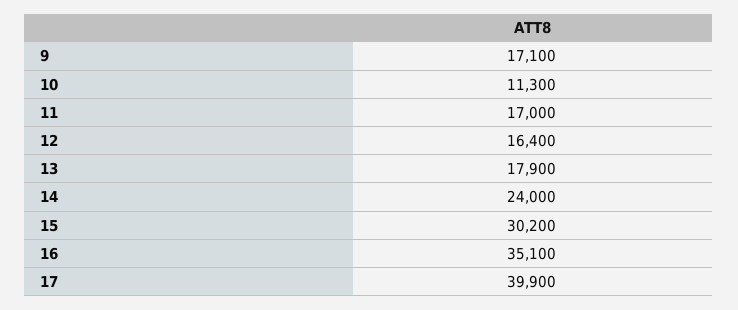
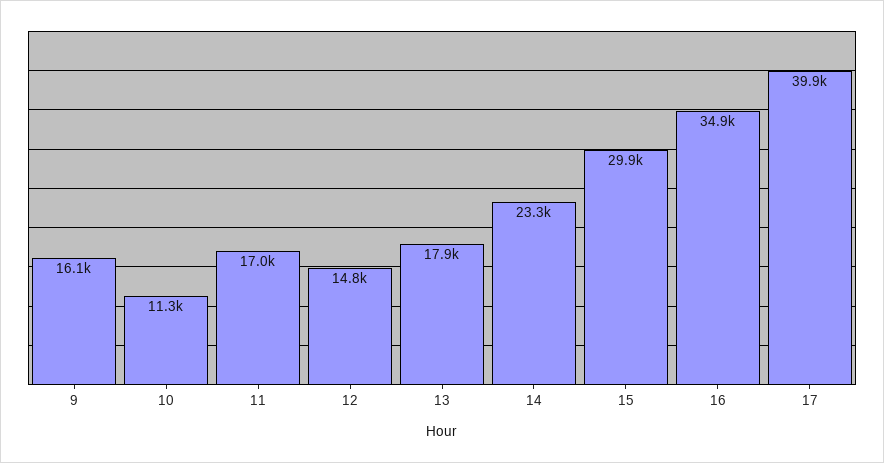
9: 17100 -> 16100
12: 16400 -> 14800
14: 24000 -> 23300
15: 30200 -> 29900
16: 35100 -> 34900

